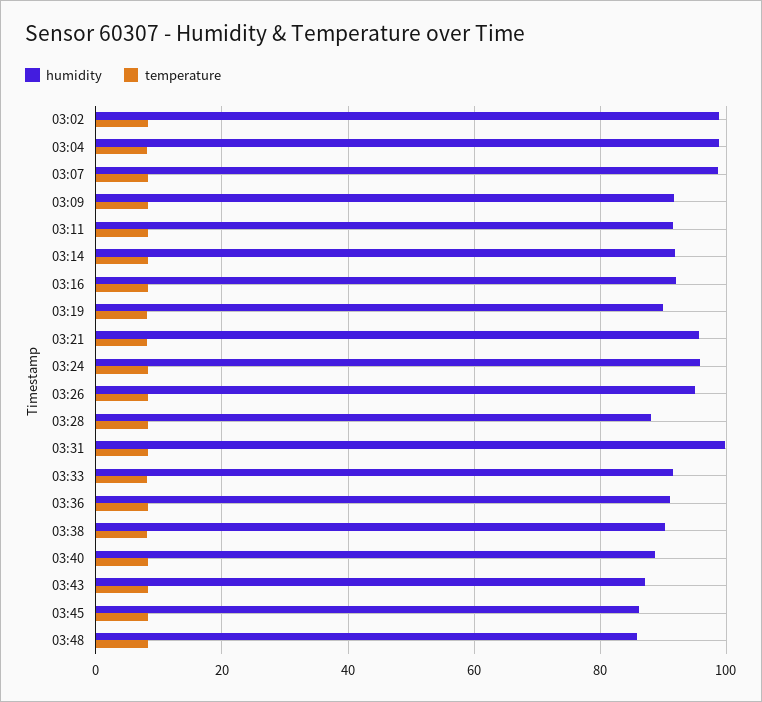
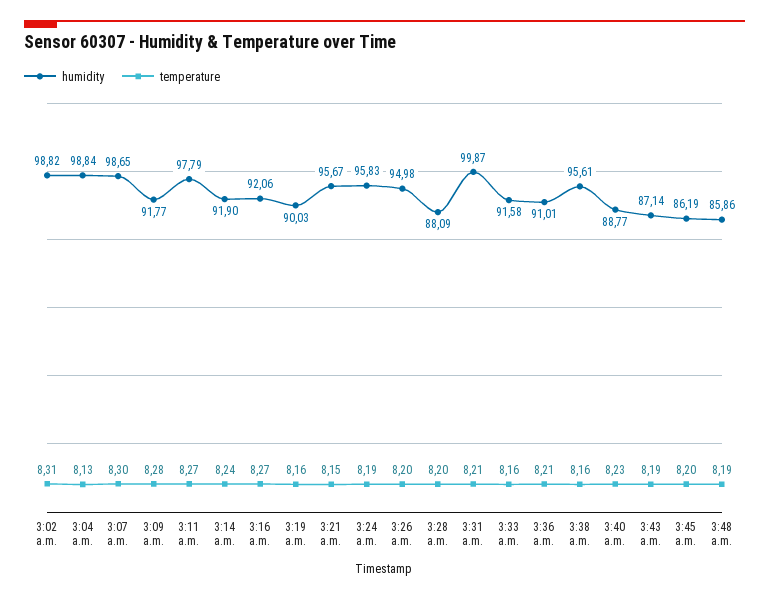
humidity, 03:11: 92 -> 97.79
humidity, 03:38: 90 -> 95.61

